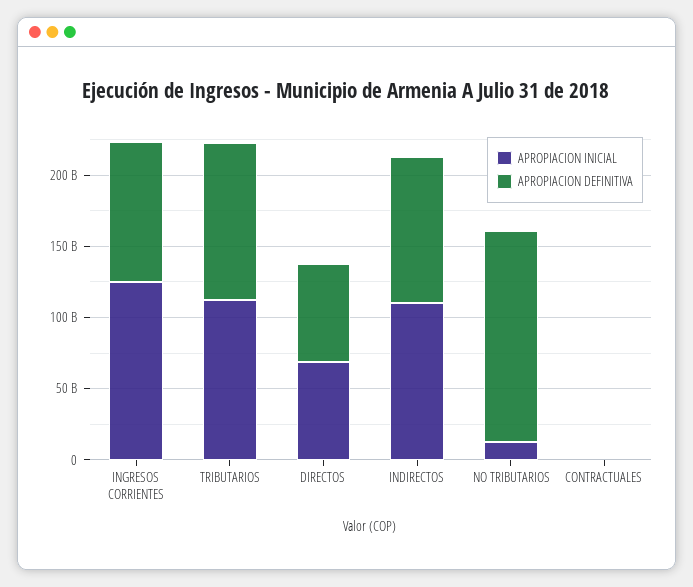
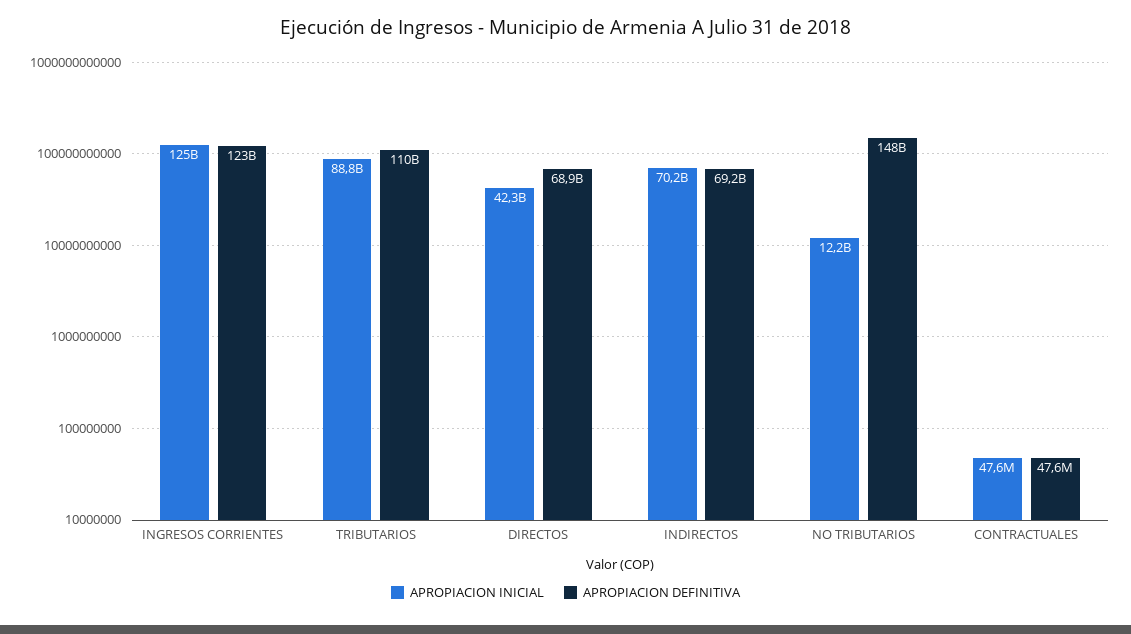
APROPIACION DEFINITIVA, INGRESOS CORRIENTES: 100000000000 -> 123000000000
APROPIACION INICIAL, TRIBUTARIOS: 110000000000 -> 88800000000
APROPIACION INICIAL, DIRECTOS: 70000000000 -> 42300000000
APROPIACION INICIAL, INDIRECTOS: 110000000000 -> 70200000000
APROPIACION DEFINITIVA, INDIRECTOS: 100000000000 -> 69200000000

